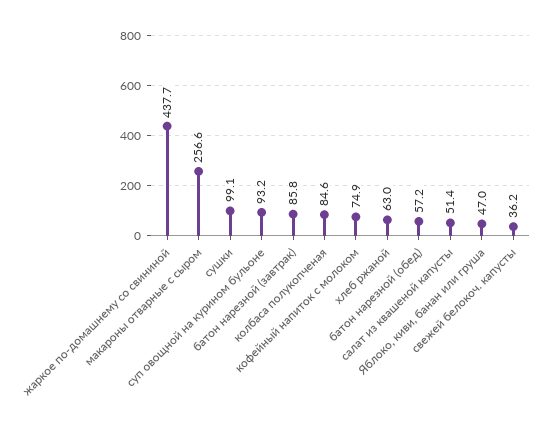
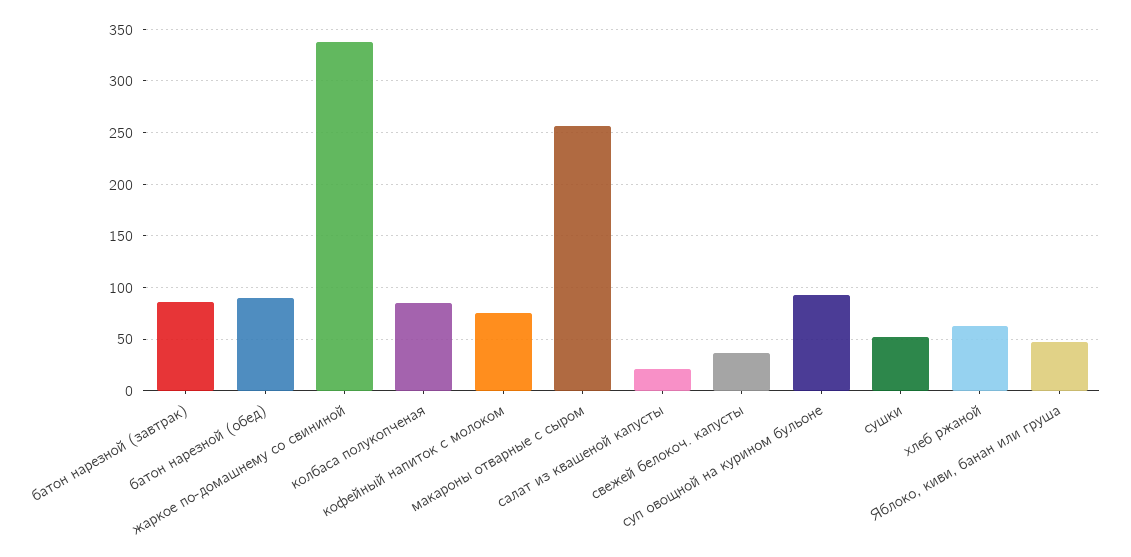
жаркое по-домашнему со свининой: 437.7 -> 340
сушки: 99.1 -> 50
батон нарезной (обед): 57.2 -> 90
салат из квашеной капусты: 51.4 -> 20

